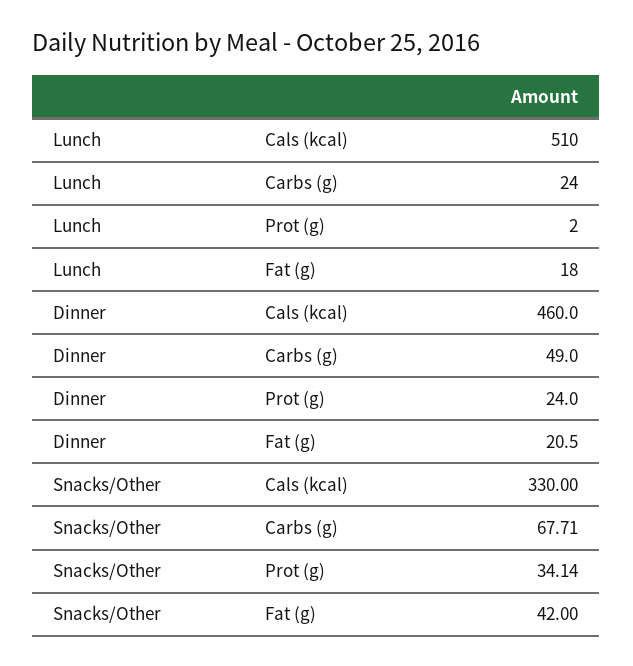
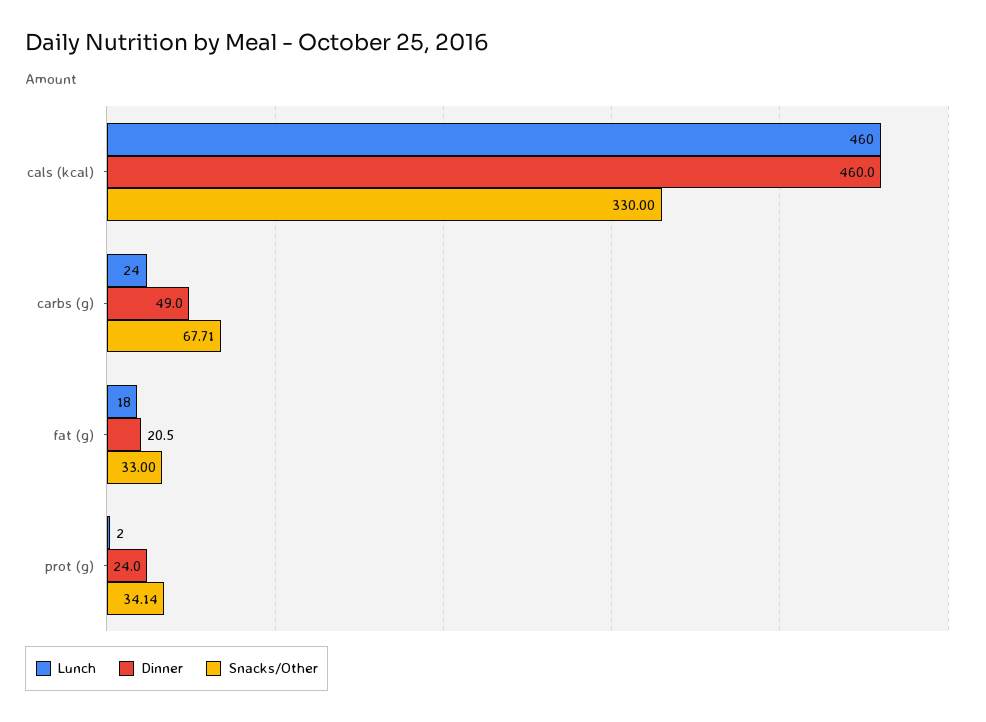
Lunch, Cals (kcal): 510 -> 460
Snacks/Other, Fat (g): 42 -> 33

